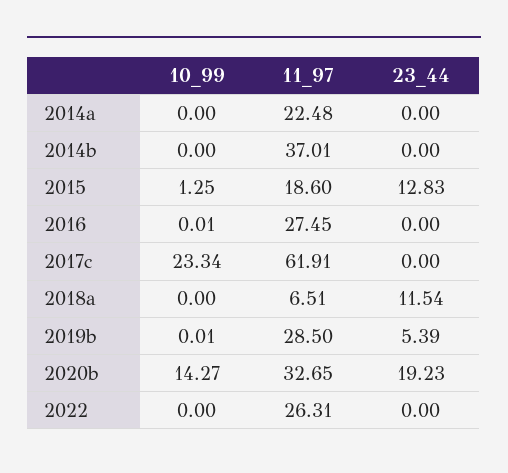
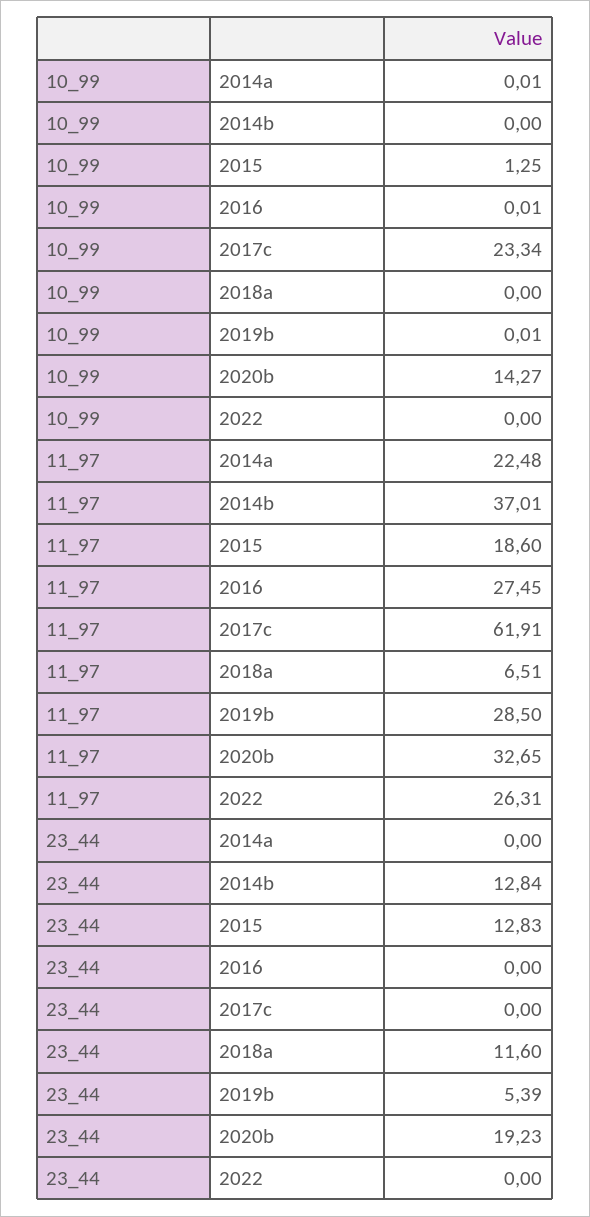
10_99, 2014a: 0 -> 0.01
23_44, 2014b: 0 -> 12.84
23_44, 2018a: 11.54 -> 11.6

